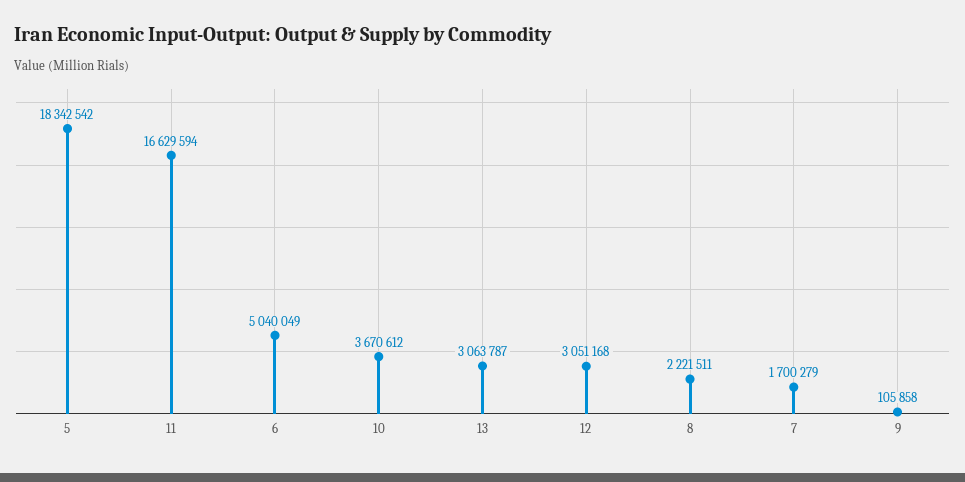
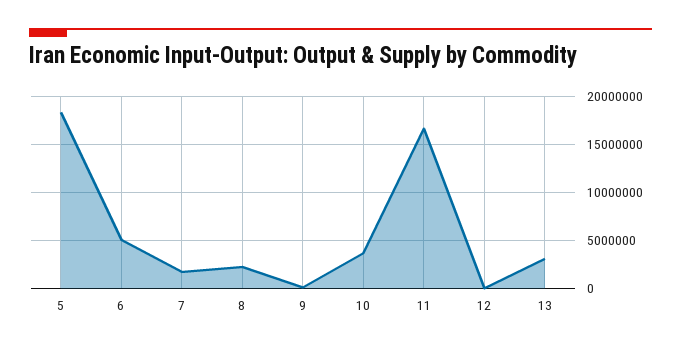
12: 3051168 -> 0

